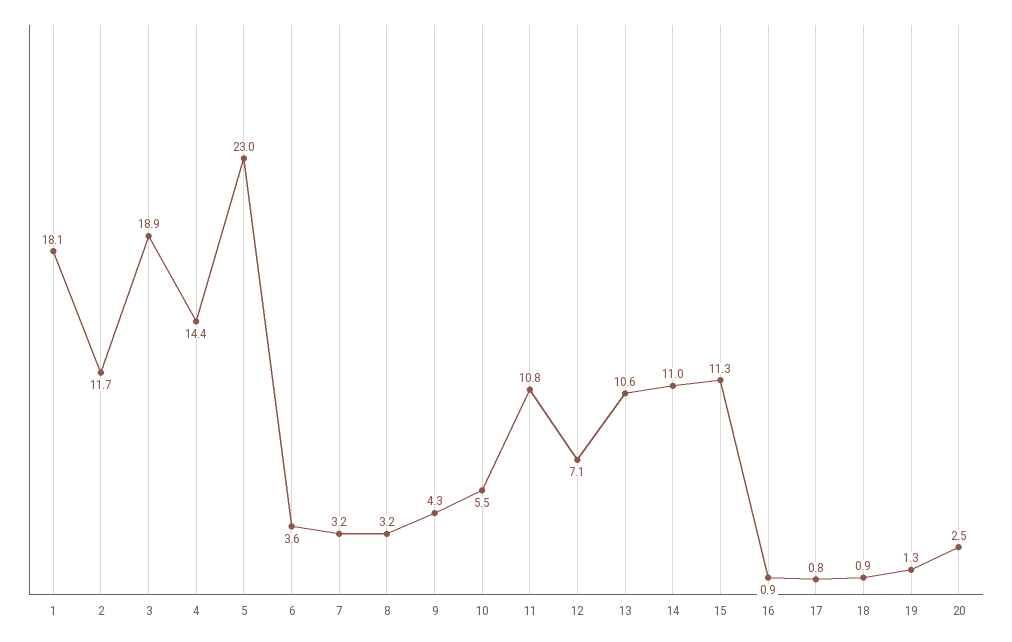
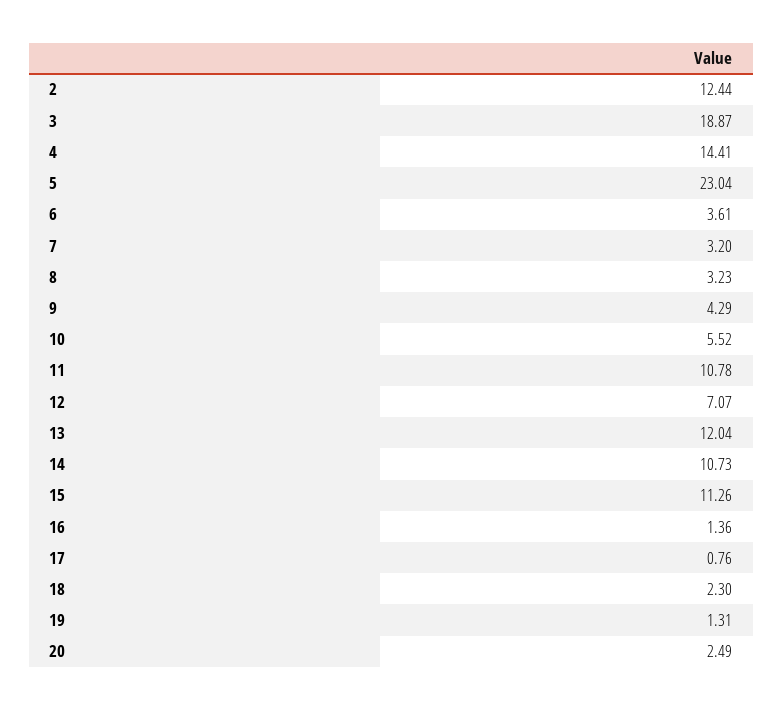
1: 18.1 -> none
2: 11.7 -> 12.44
13: 10.6 -> 12.04
14: 11 -> 10.73
16: 0.9 -> 1.36
18: 0.9 -> 2.3

